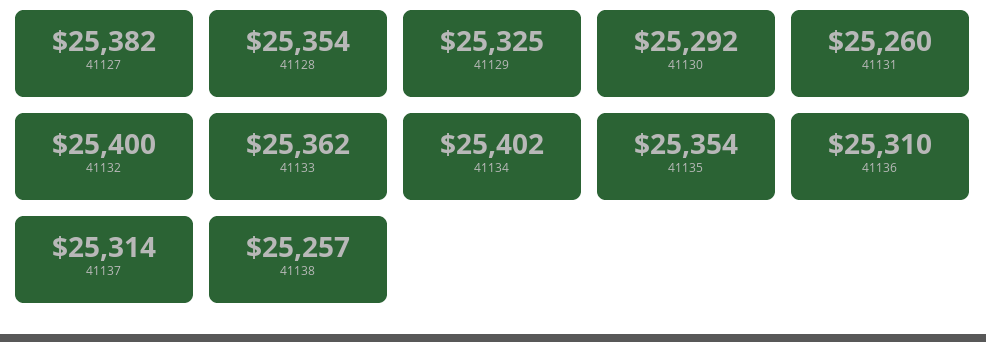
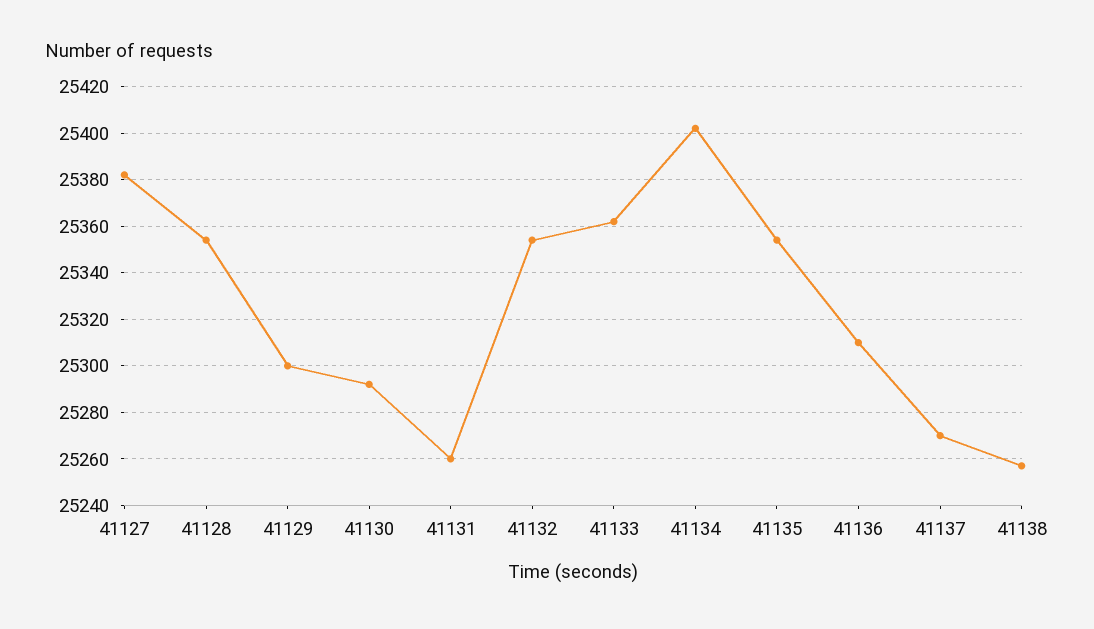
41129: 25325 -> 25300
41132: 25400 -> 25355
41137: 25314 -> 25270

